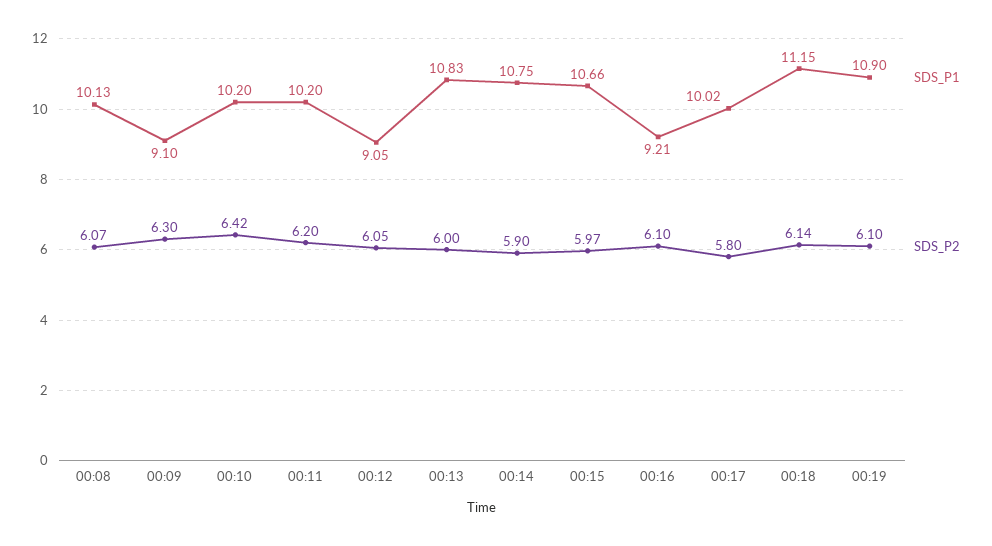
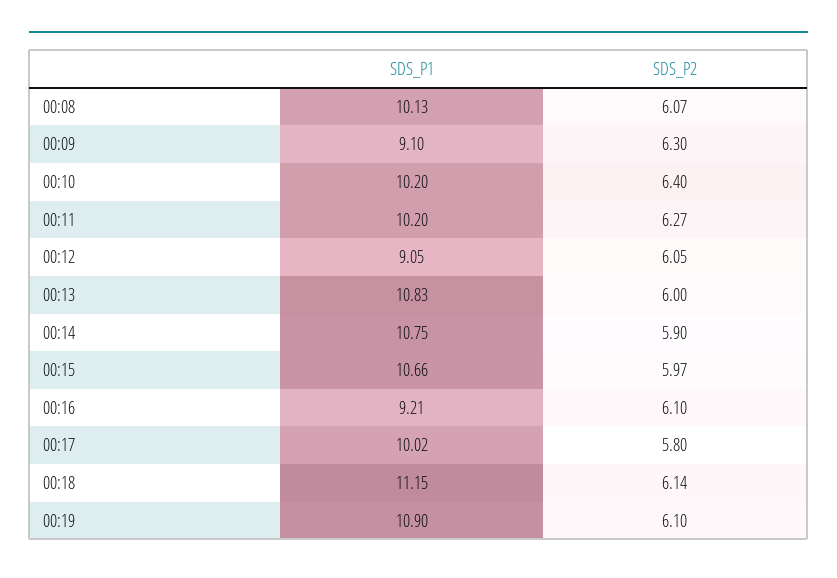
SDS_P2, 00:10: 6.42 -> 6.4
SDS_P2, 00:11: 6.2 -> 6.27

